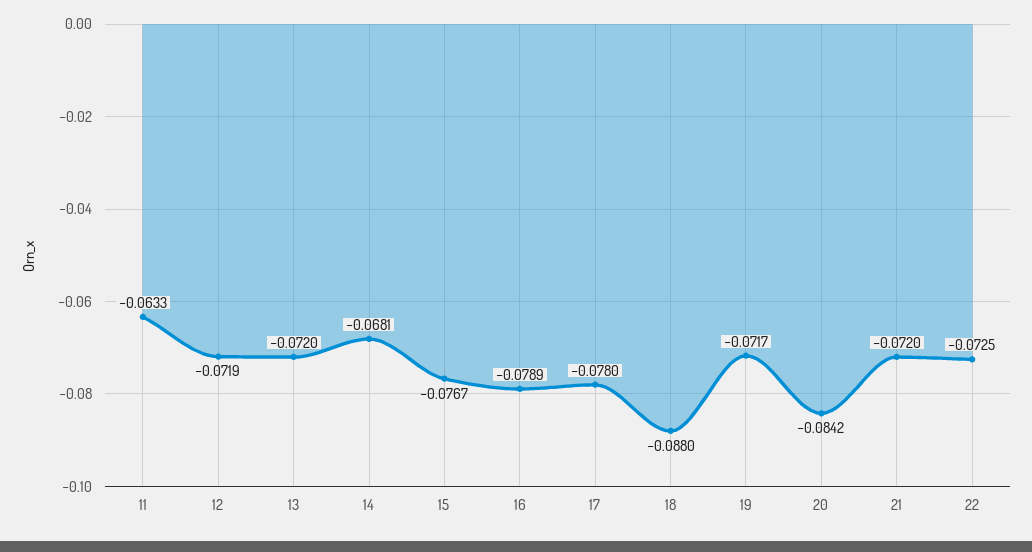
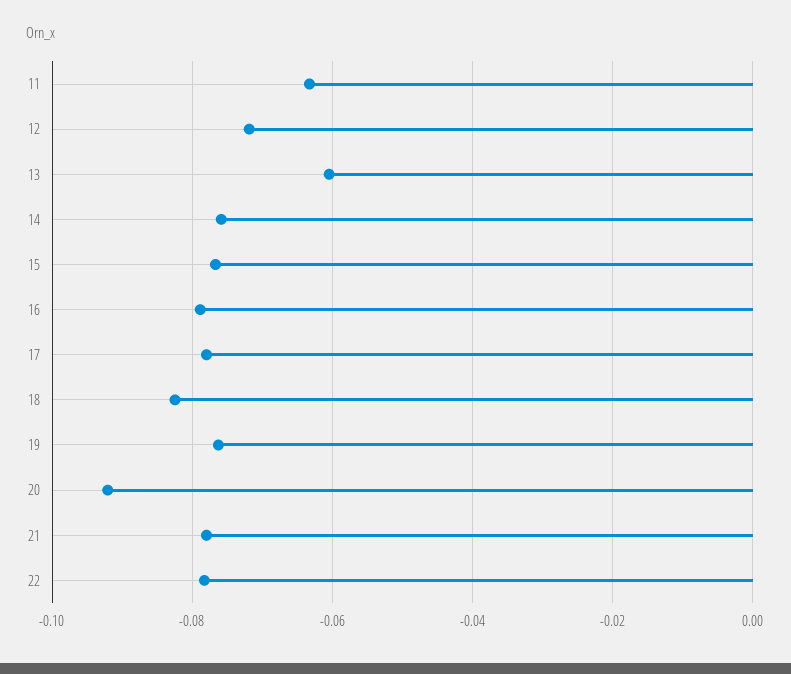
13: -0.072 -> -0.06
14: -0.0681 -> -0.076
18: -0.088 -> -0.082
19: -0.0717 -> -0.076
20: -0.0842 -> -0.092
21: -0.072 -> -0.078
22: -0.0725 -> -0.078

